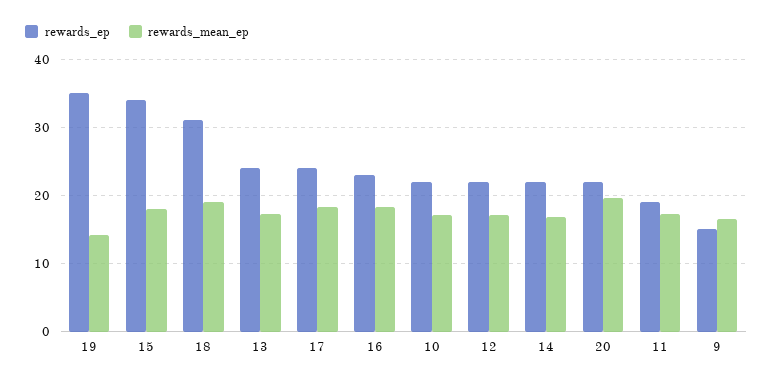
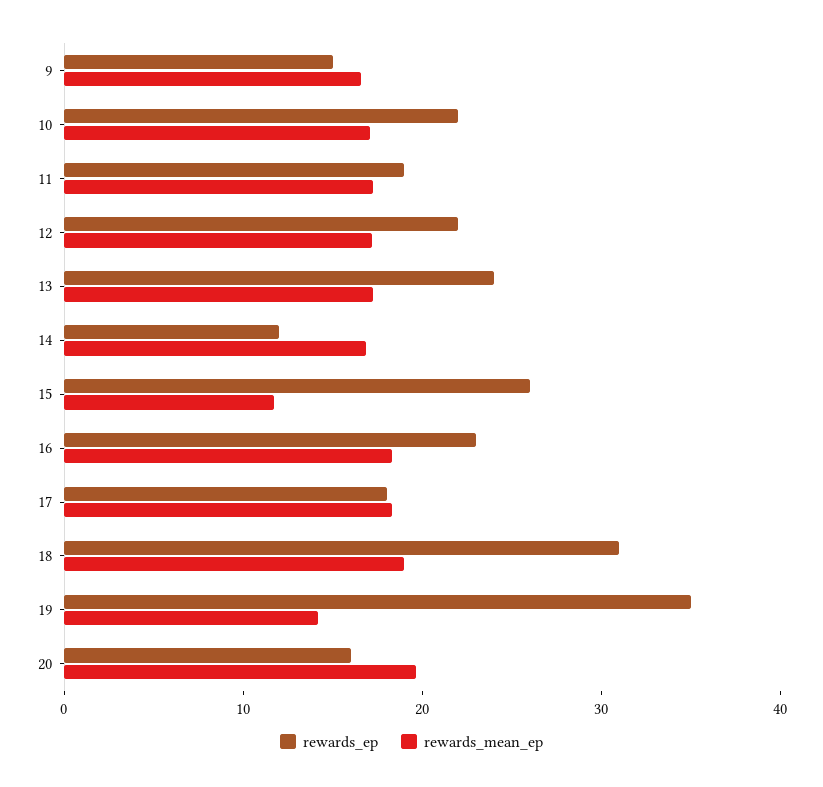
rewards_ep, 15: 34 -> 26
rewards_mean_ep, 15: 18 -> 12
rewards_ep, 17: 24 -> 18
rewards_ep, 14: 22 -> 12
rewards_ep, 20: 22 -> 16

